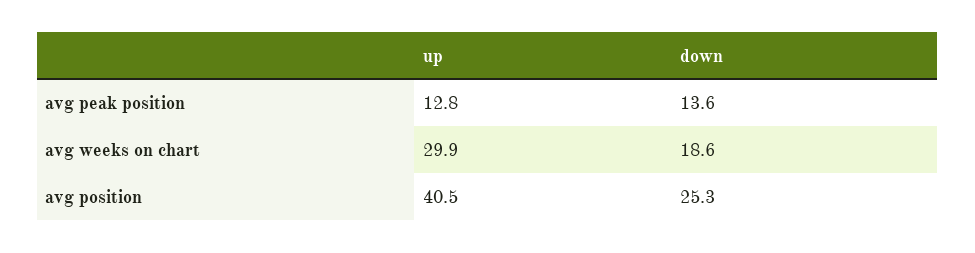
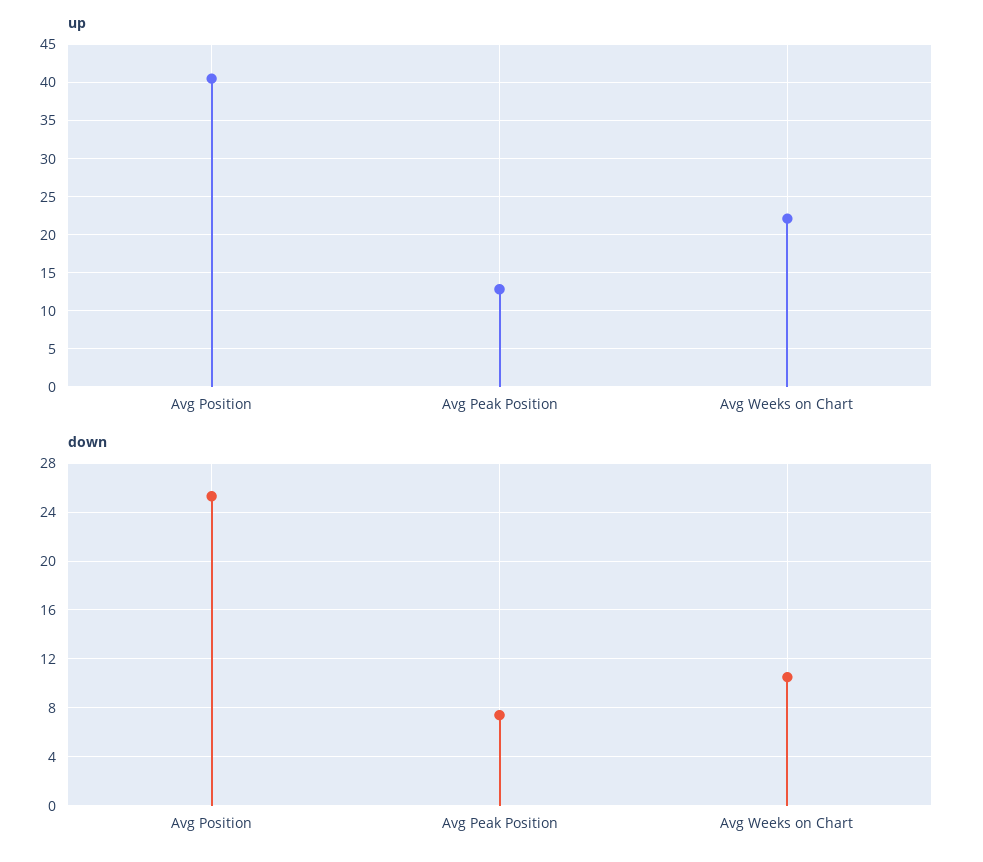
down, avg peak position: 13.6 -> 7.5
up, avg weeks on chart: 29.9 -> 22
down, avg weeks on chart: 18.6 -> 10.5

